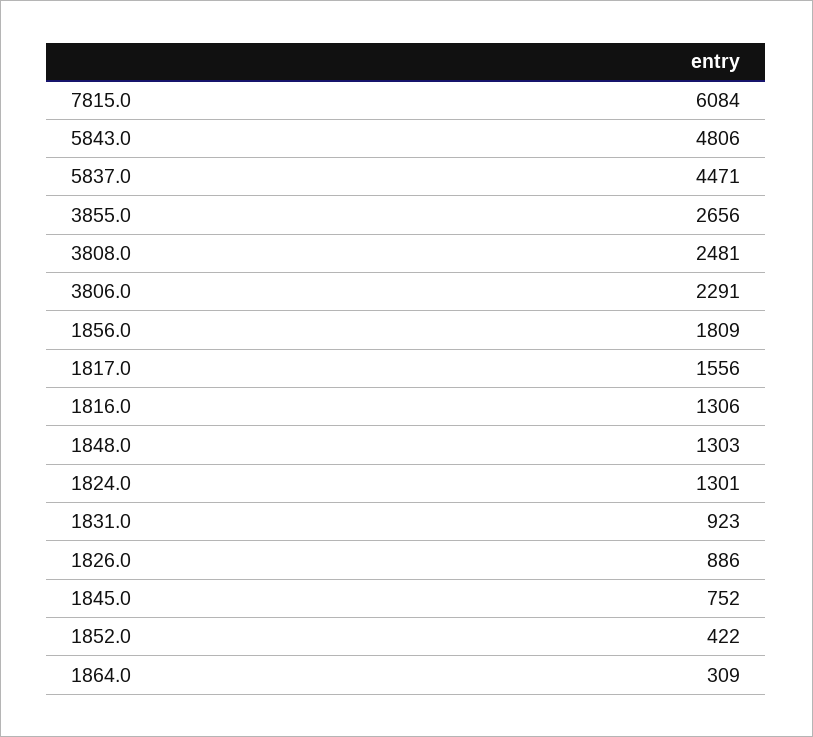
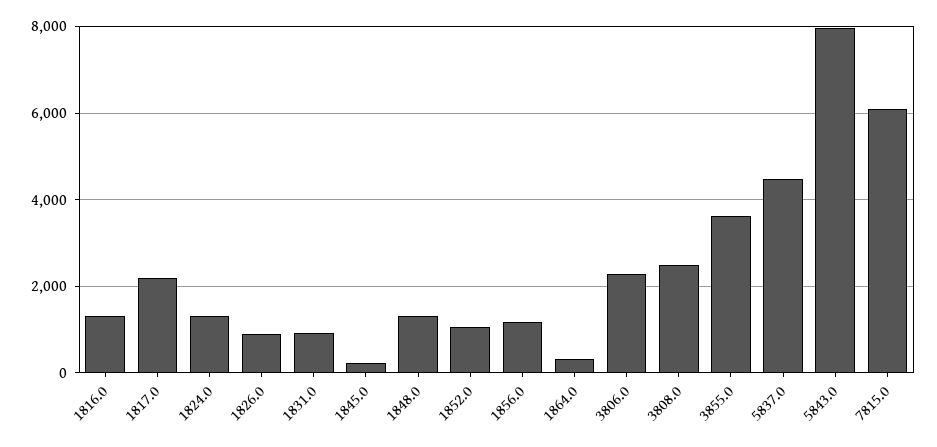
5843.0: 4806 -> 8000
3855.0: 2656 -> 3600
1856.0: 1809 -> 1200
1817.0: 1556 -> 2200
1845.0: 752 -> 200
1852.0: 422 -> 1000

